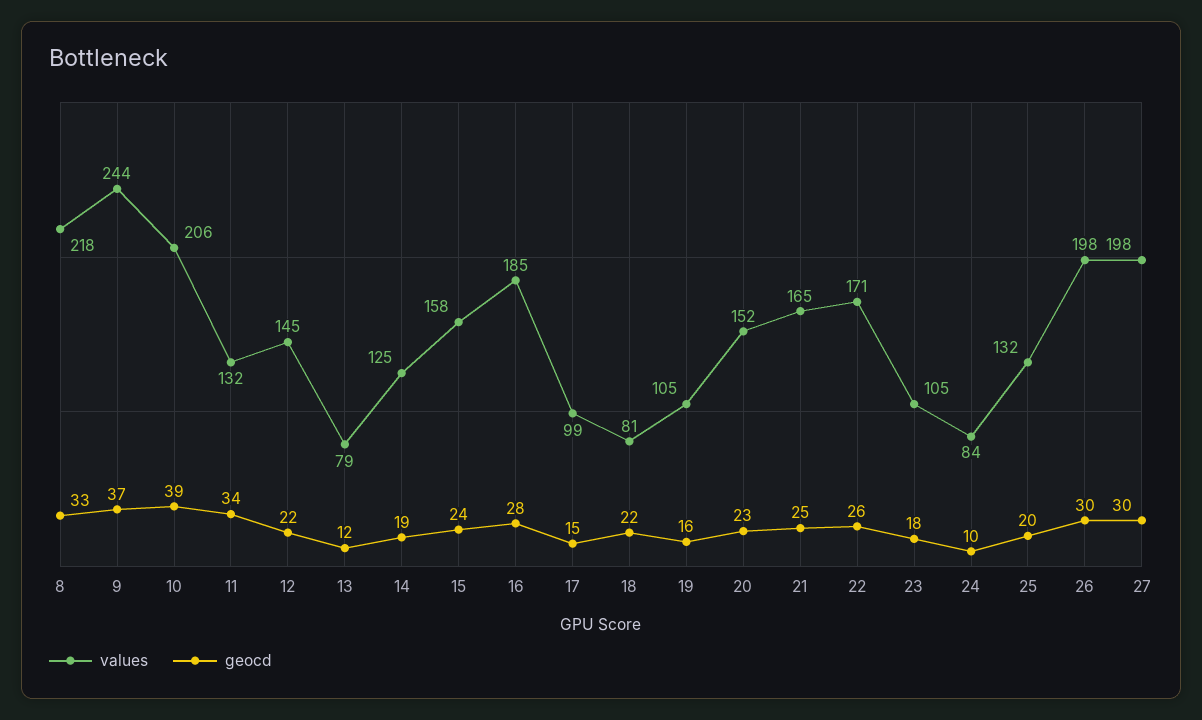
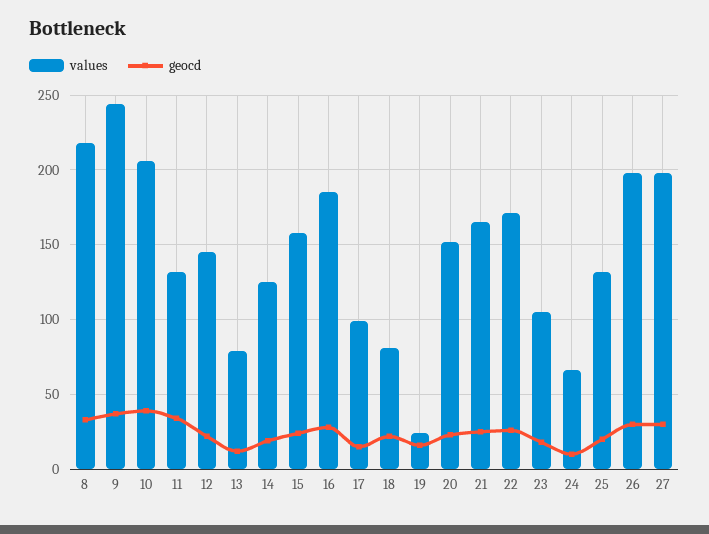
values, 19: 105 -> 25
values, 24: 84 -> 65

